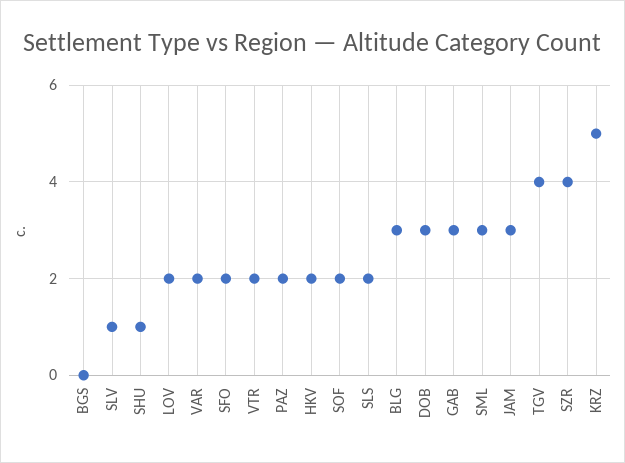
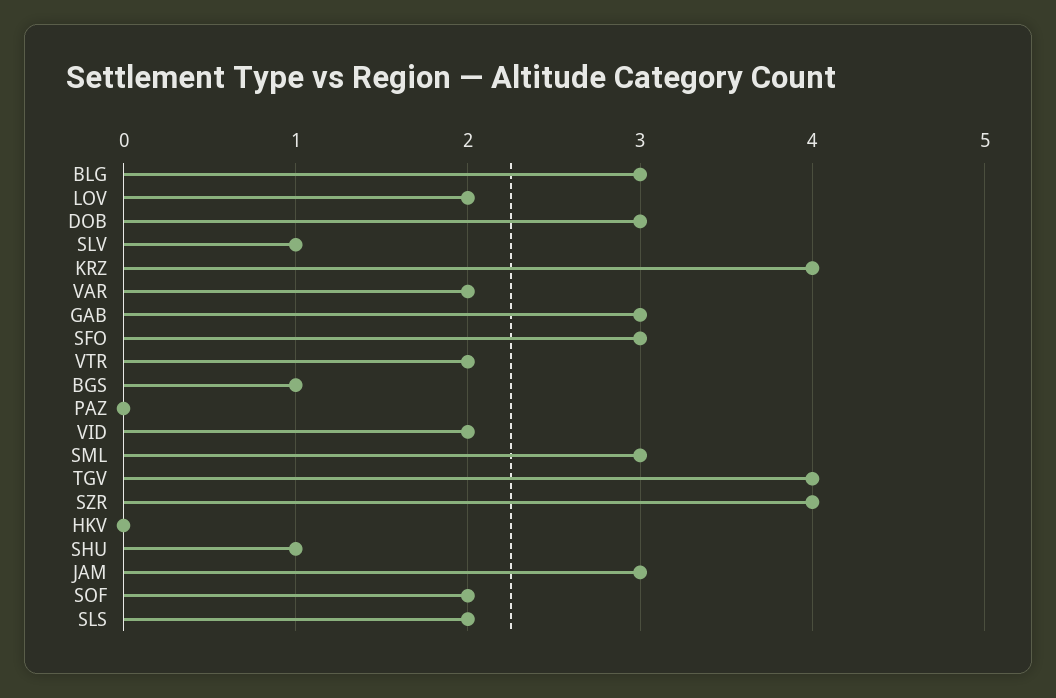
BGS: 0 -> 1
SFO: 2 -> 3
PAZ: 2 -> 0
HKV: 2 -> 0
KRZ: 5 -> 4
VID: none -> 2

